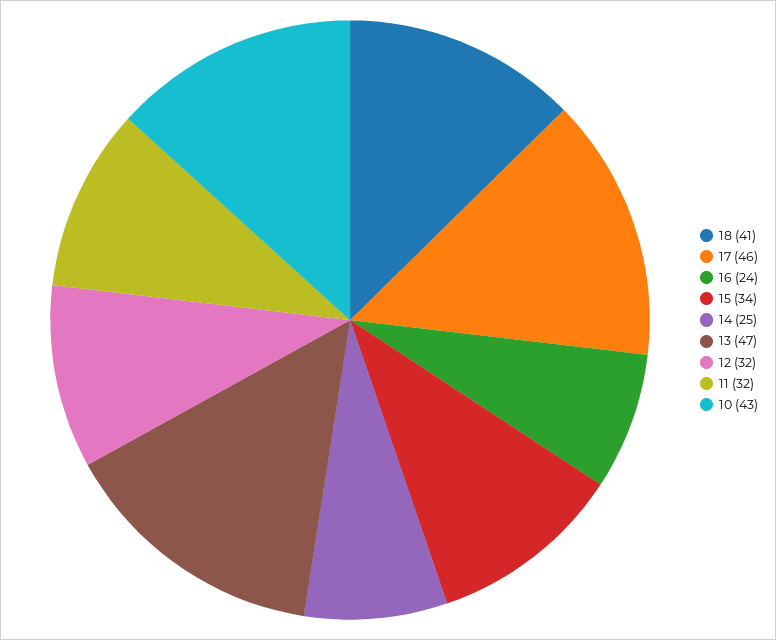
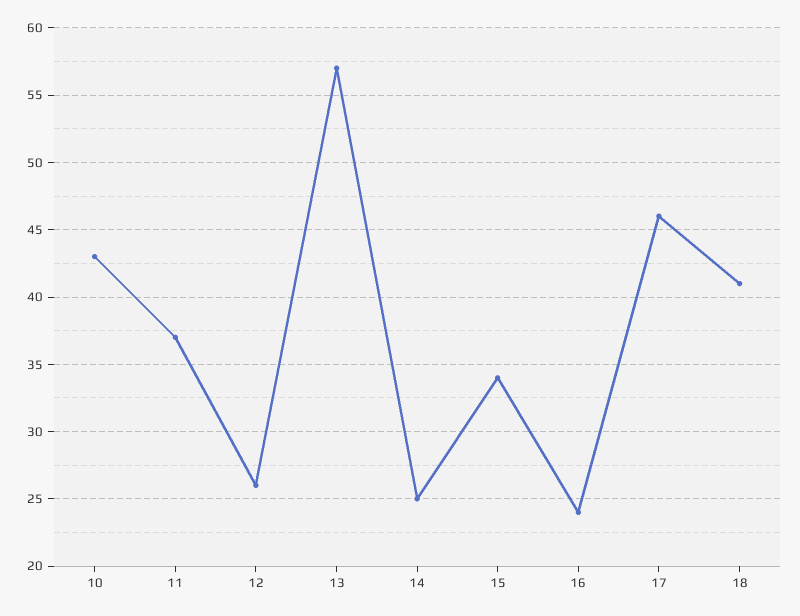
13: 47 -> 57
12: 32 -> 26
11: 32 -> 37

